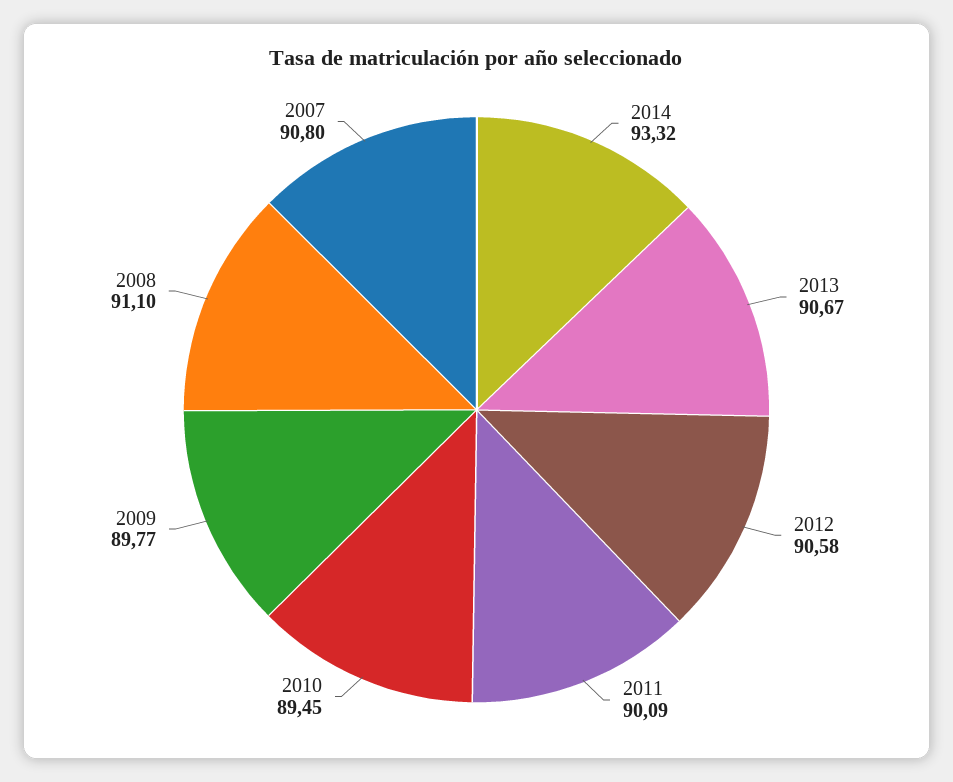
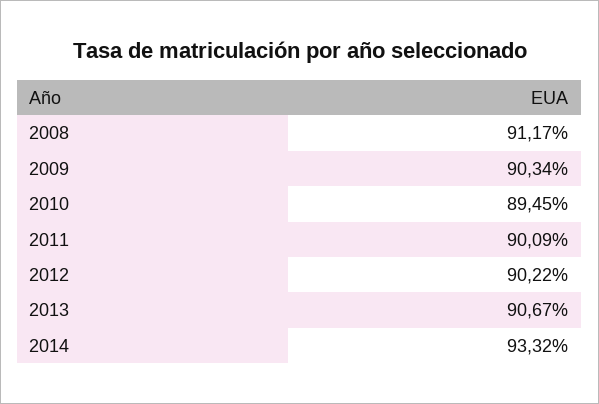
2012: 90.58 -> 90.22
2009: 89.77 -> 90.34
2008: 91.1 -> 91.17
2007: 90.8 -> none

